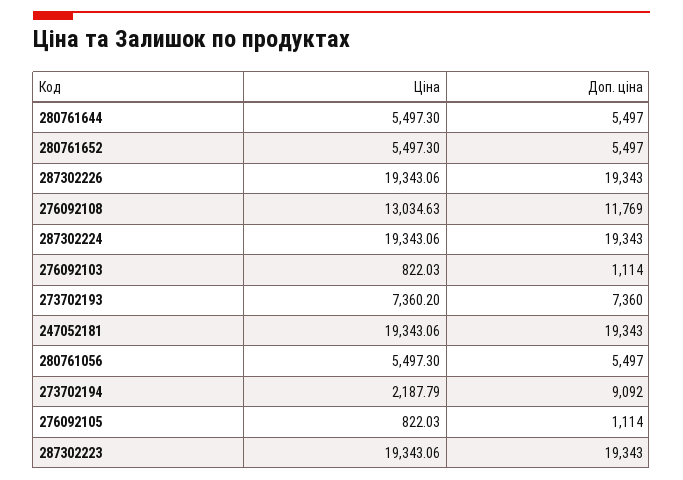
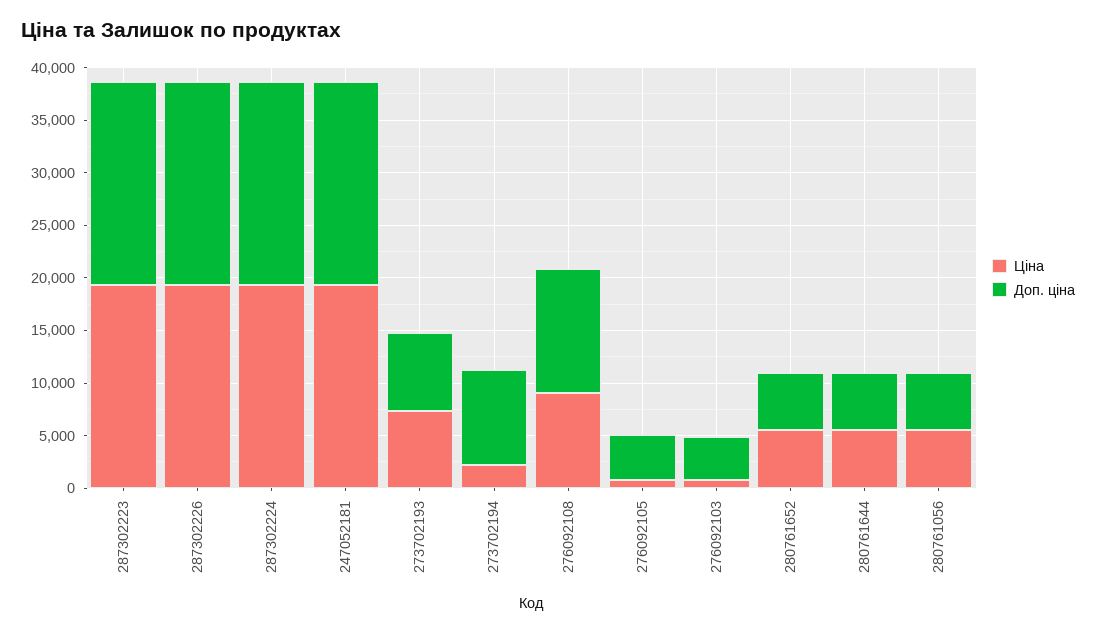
Ціна, 276092108: 13034.63 -> 9000
Доп. ціна, 276092103: 1114 -> 4000
Доп. ціна, 276092105: 1114 -> 4000

